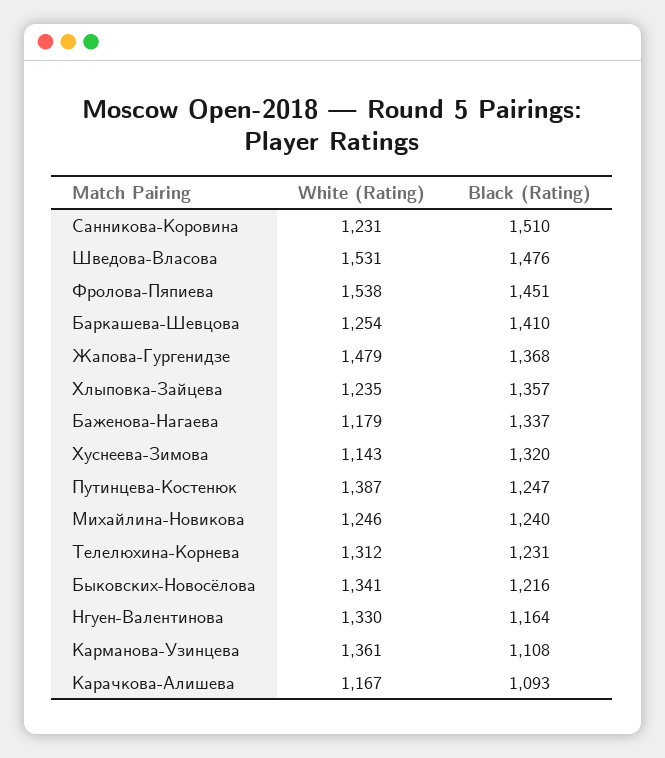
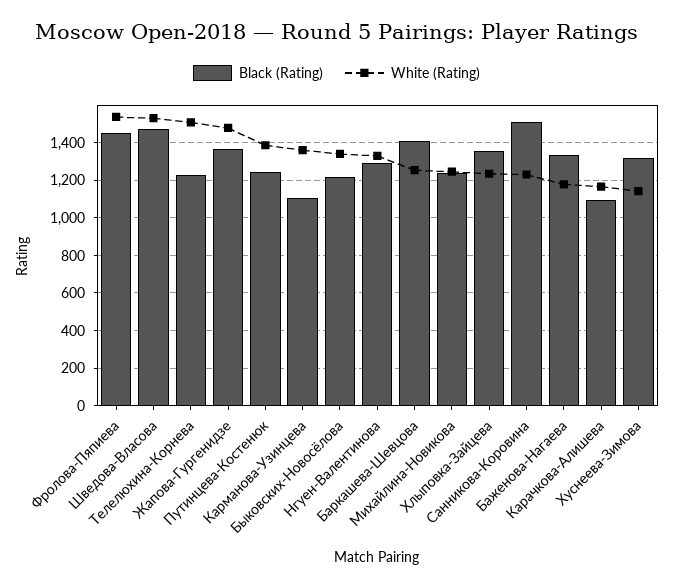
White (Rating), Телелюхина-Корнева: 1312 -> 1500
Black (Rating), Нгуен-Валентинова: 1164 -> 1300

